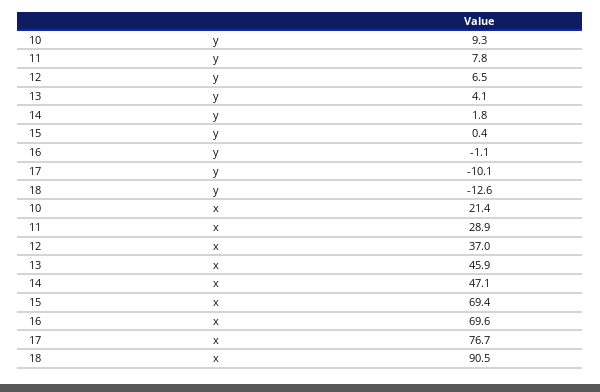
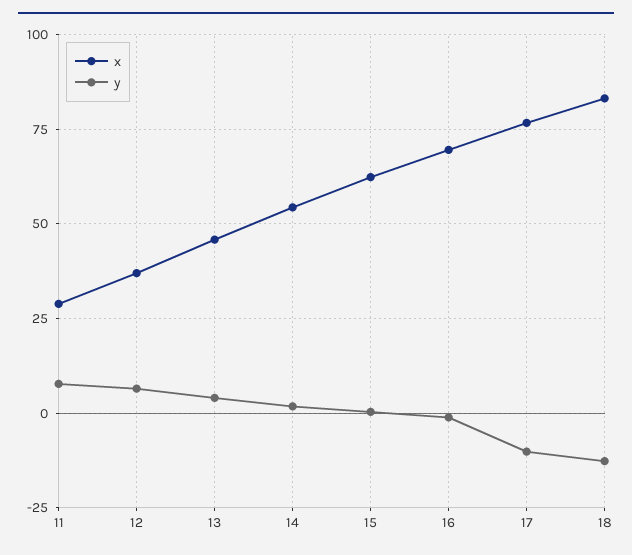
y, 10: 9.3 -> none
x, 10: 21.4 -> none
x, 14: 47.1 -> 55
x, 15: 69.4 -> 62.5
x, 18: 90.5 -> 82.5

